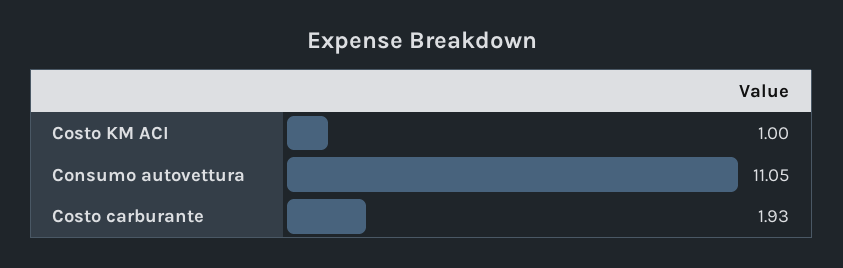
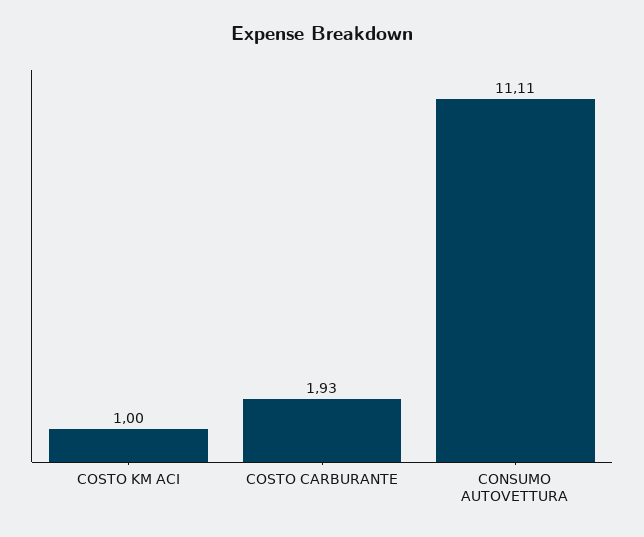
Consumo autovettura: 11.05 -> 11.11

